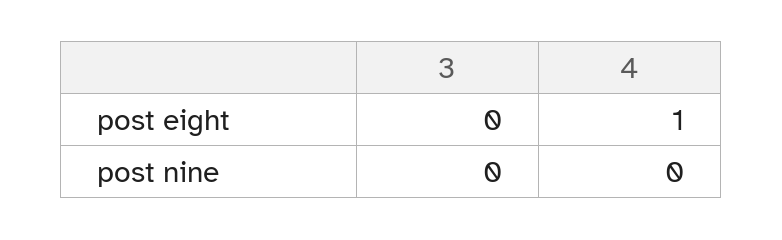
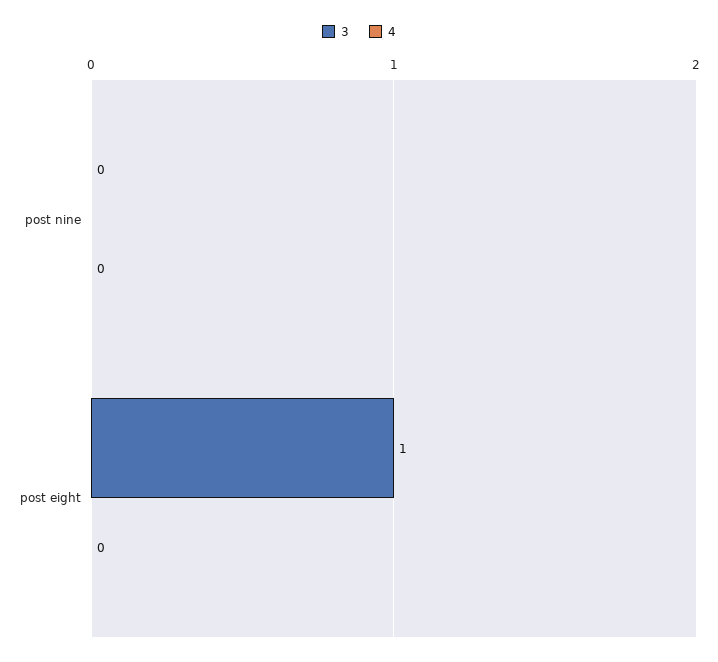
3, post eight: 0 -> 1
4, post eight: 1 -> 0

